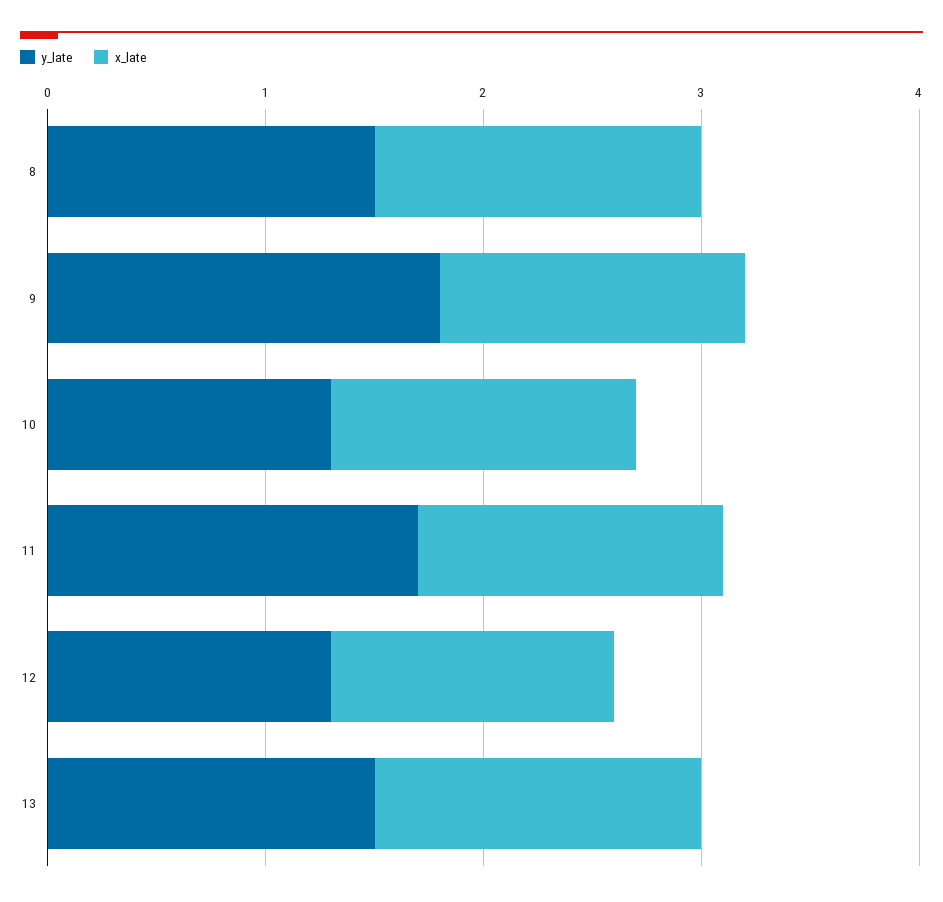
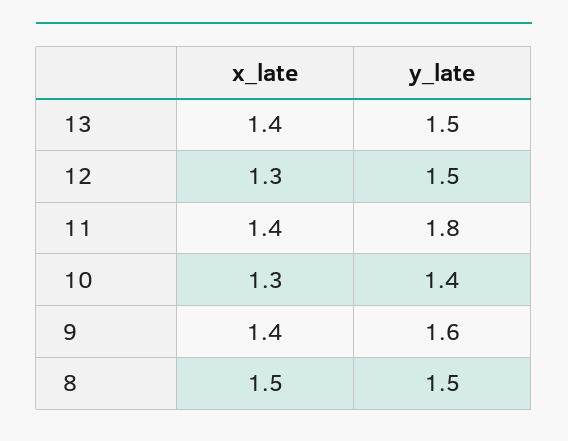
y_late, 9: 1.8 -> 1.6
y_late, 10: 1.3 -> 1.4
x_late, 10: 1.4 -> 1.3
y_late, 11: 1.7 -> 1.8
y_late, 12: 1.3 -> 1.5
x_late, 13: 1.5 -> 1.4

